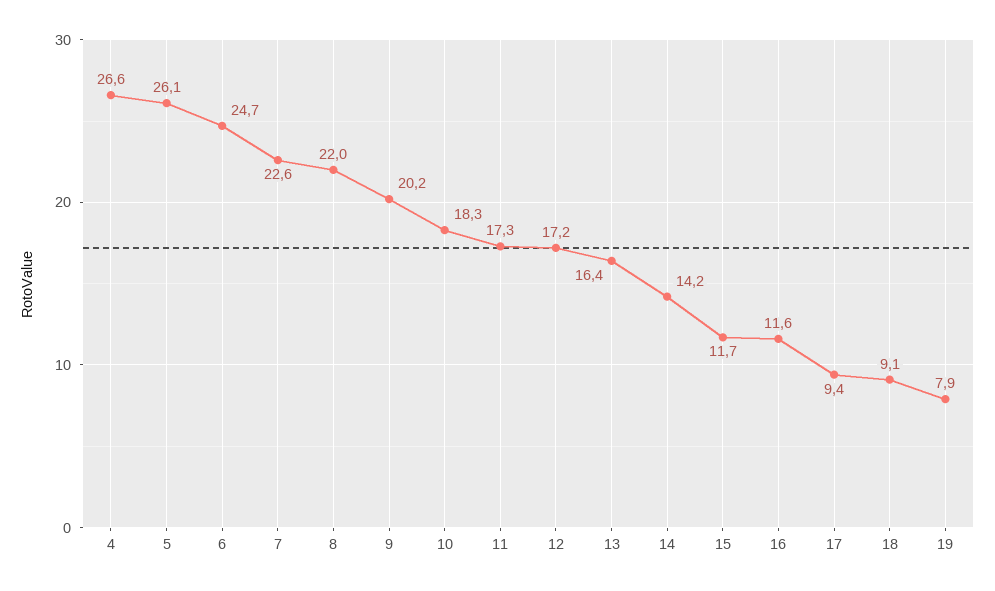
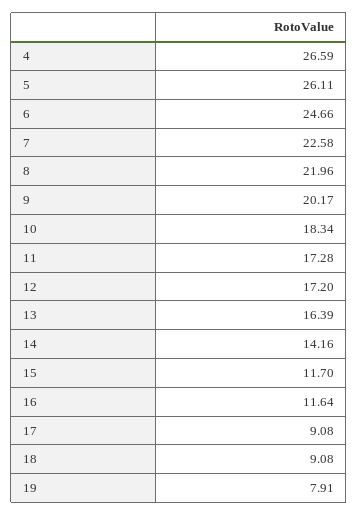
17: 9.4 -> 9.08

